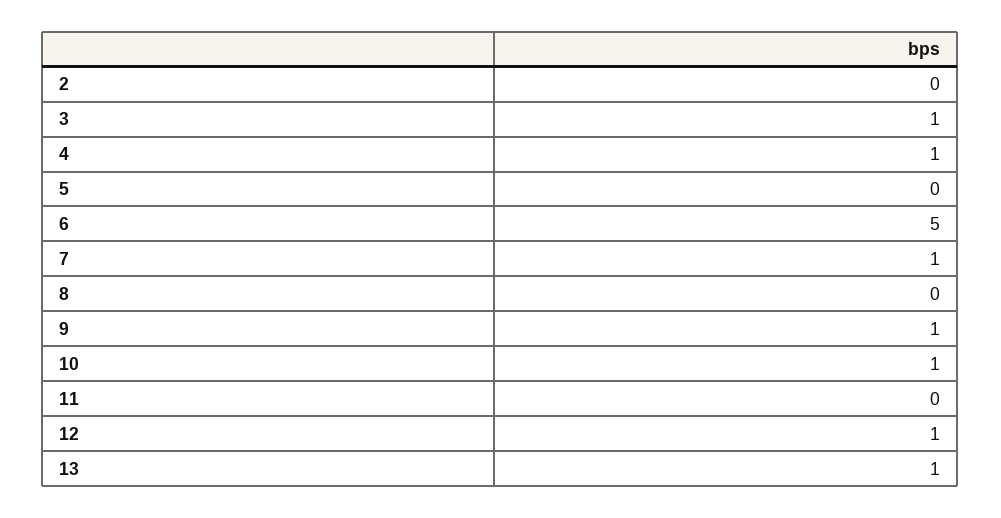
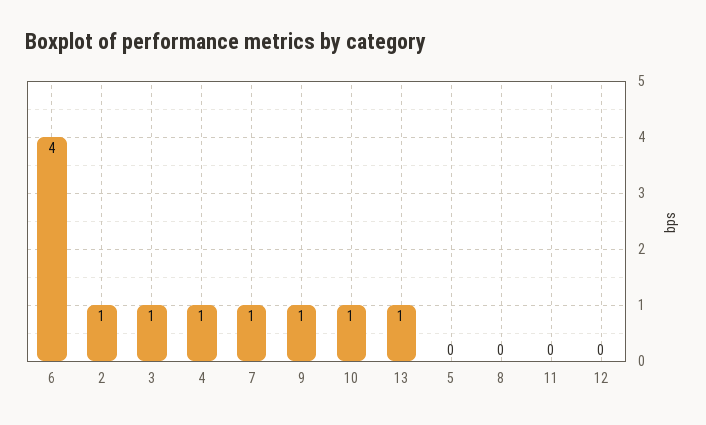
2: 0 -> 1
6: 5 -> 4
12: 1 -> 0

